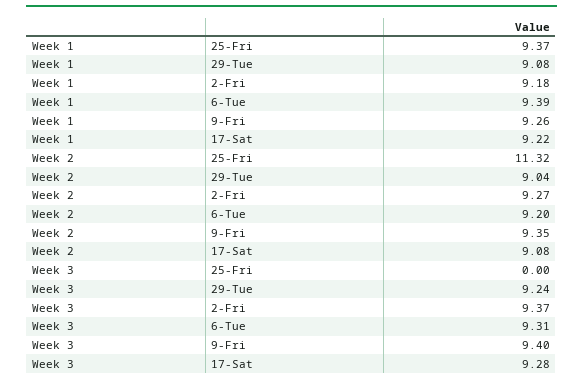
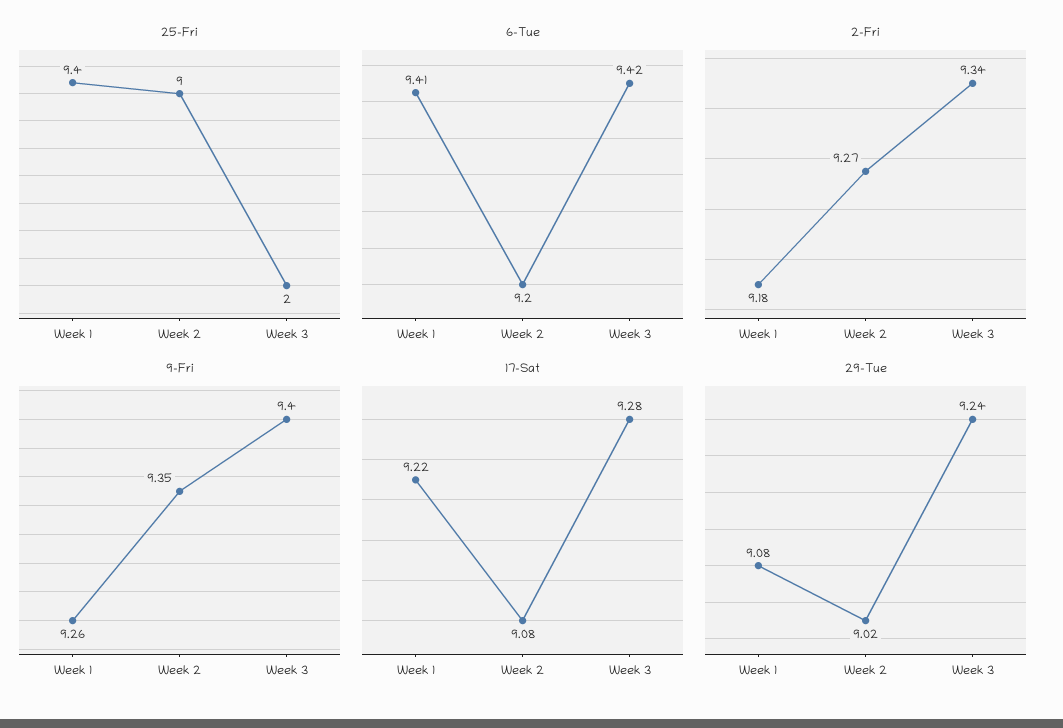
6-Tue, Week 1: 9.39 -> 9.41
25-Fri, Week 2: 11.32 -> 9
29-Tue, Week 2: 9.04 -> 9.02
25-Fri, Week 3: 0 -> 2
2-Fri, Week 3: 9.37 -> 9.34
6-Tue, Week 3: 9.31 -> 9.42

